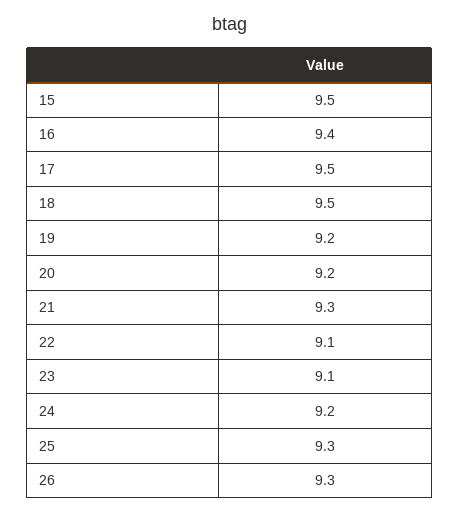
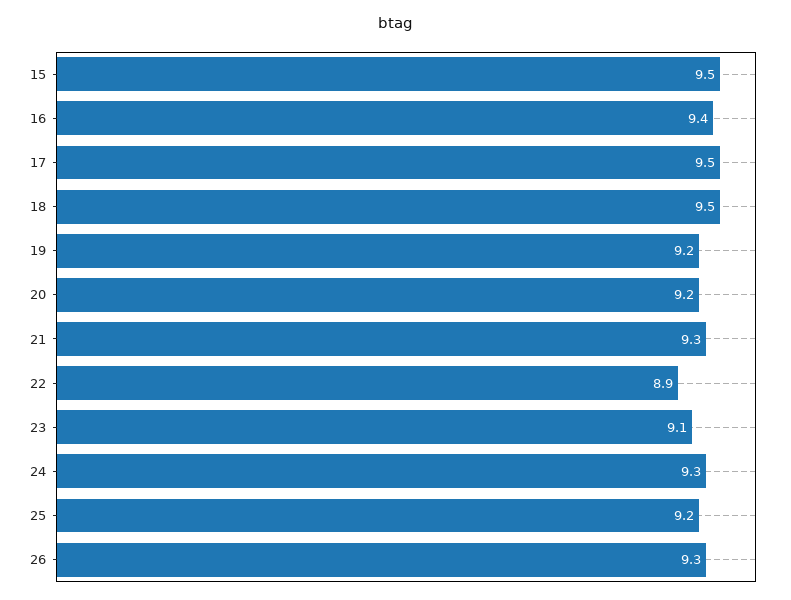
22: 9.1 -> 8.9
24: 9.2 -> 9.3
25: 9.3 -> 9.2

